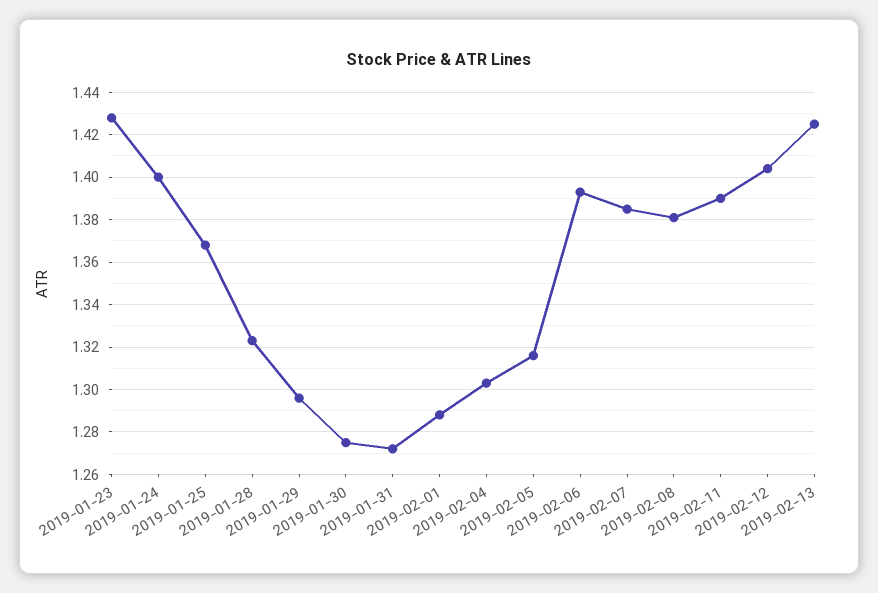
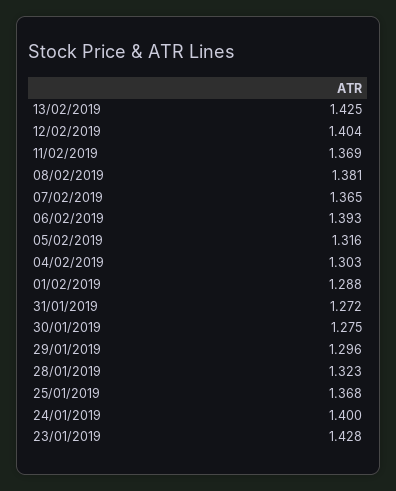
2019-02-07: 1.385 -> 1.365
2019-02-11: 1.39 -> 1.369

